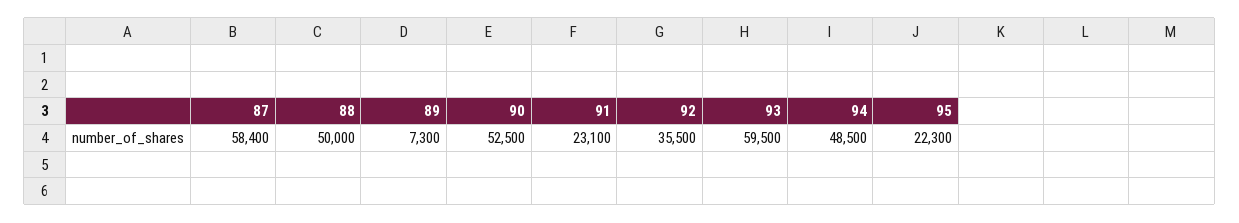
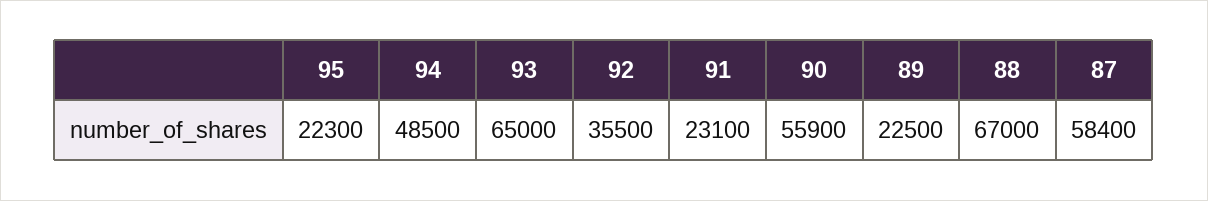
88: 50000 -> 67000
89: 7300 -> 22500
90: 52500 -> 55900
93: 59500 -> 65000

